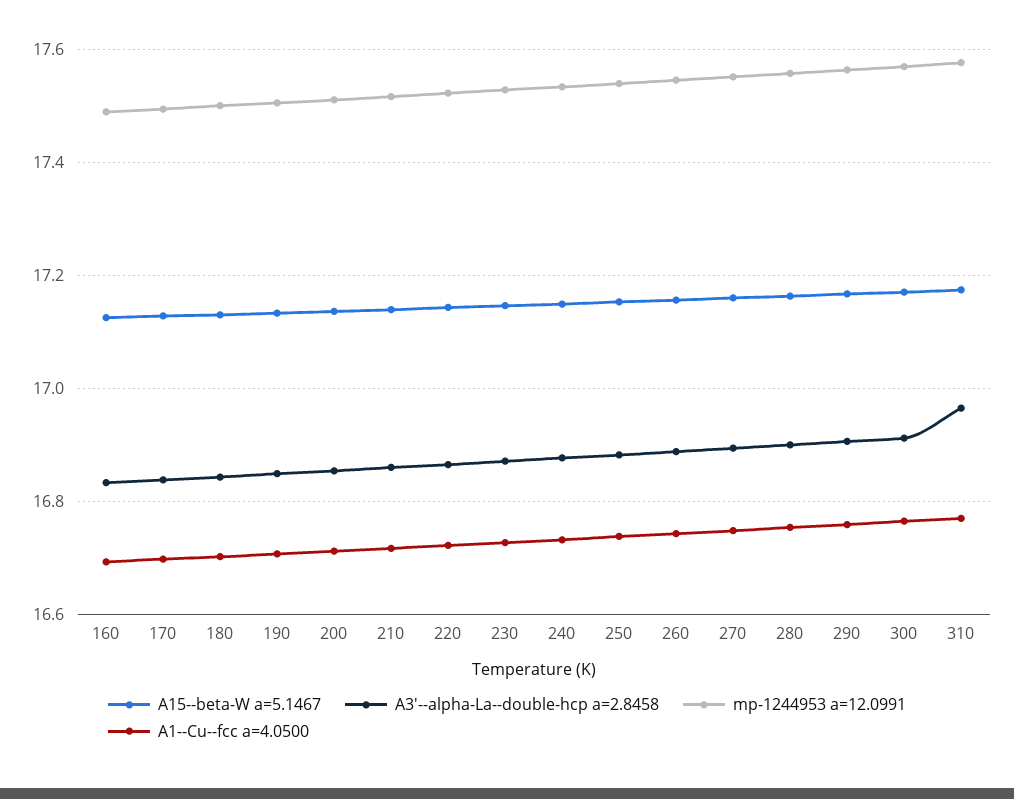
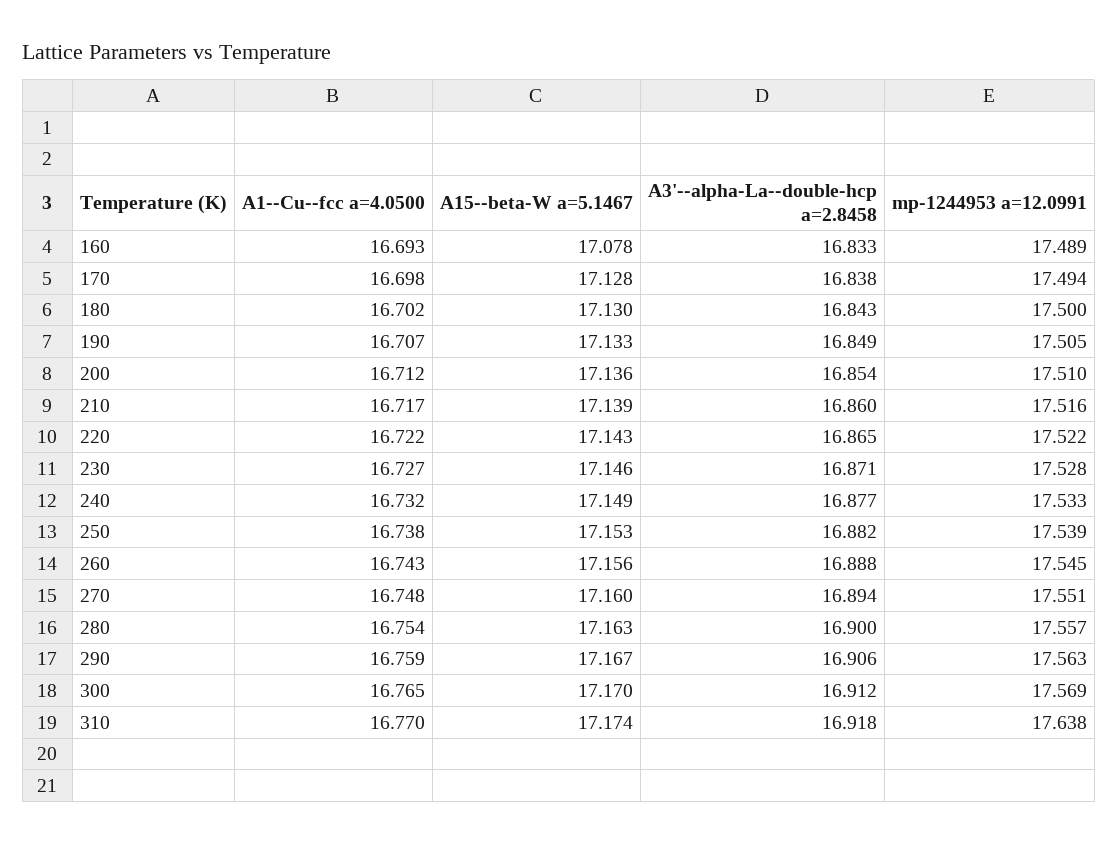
A15--beta-W a=5.1467, 160: 17.12 -> 17.078
A3'--alpha-La--double-hcp a=2.8458, 310: 16.96 -> 16.918
mp-1244953 a=12.0991, 310: 17.58 -> 17.638

